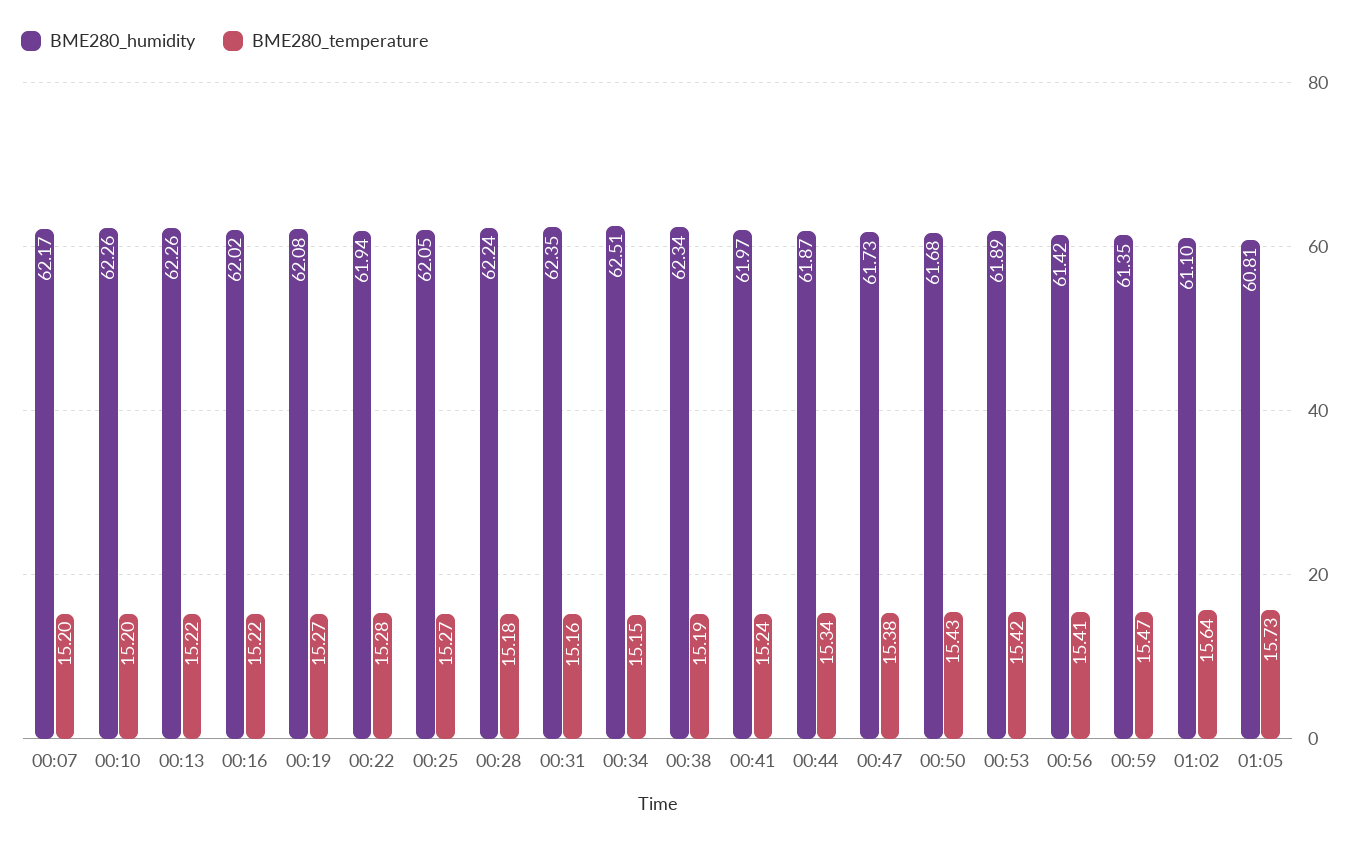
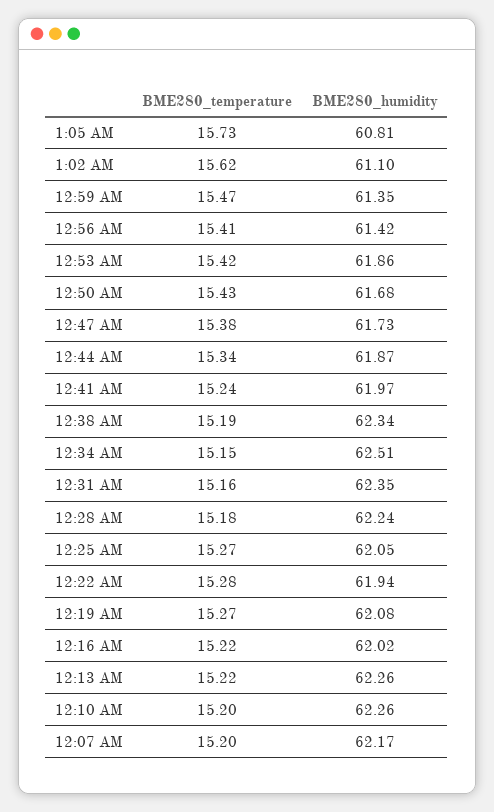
BME280_humidity, 00:53: 61.89 -> 61.86
BME280_temperature, 01:02: 15.64 -> 15.62

